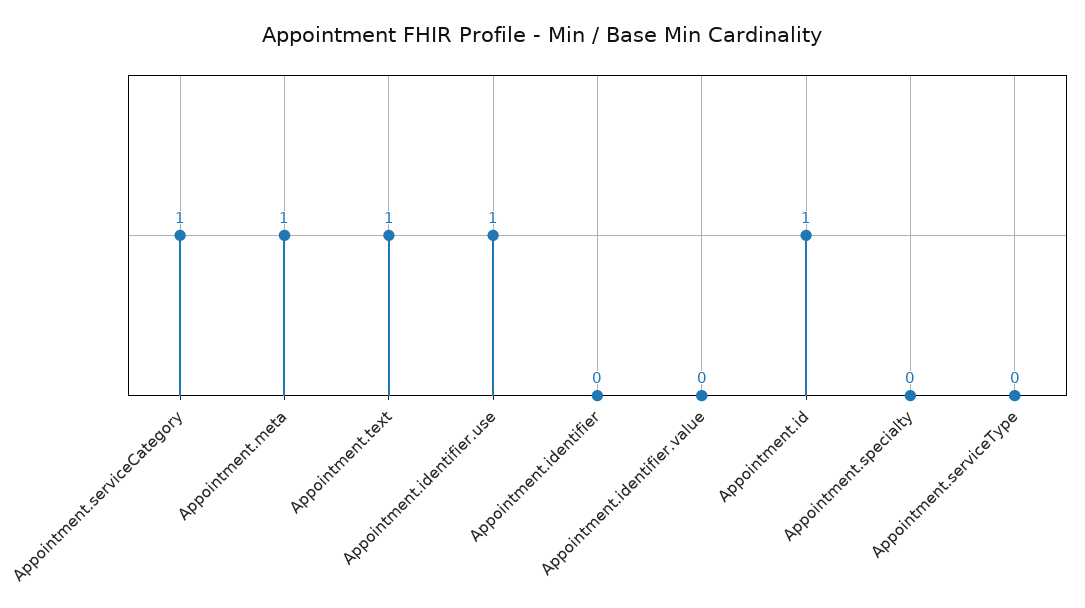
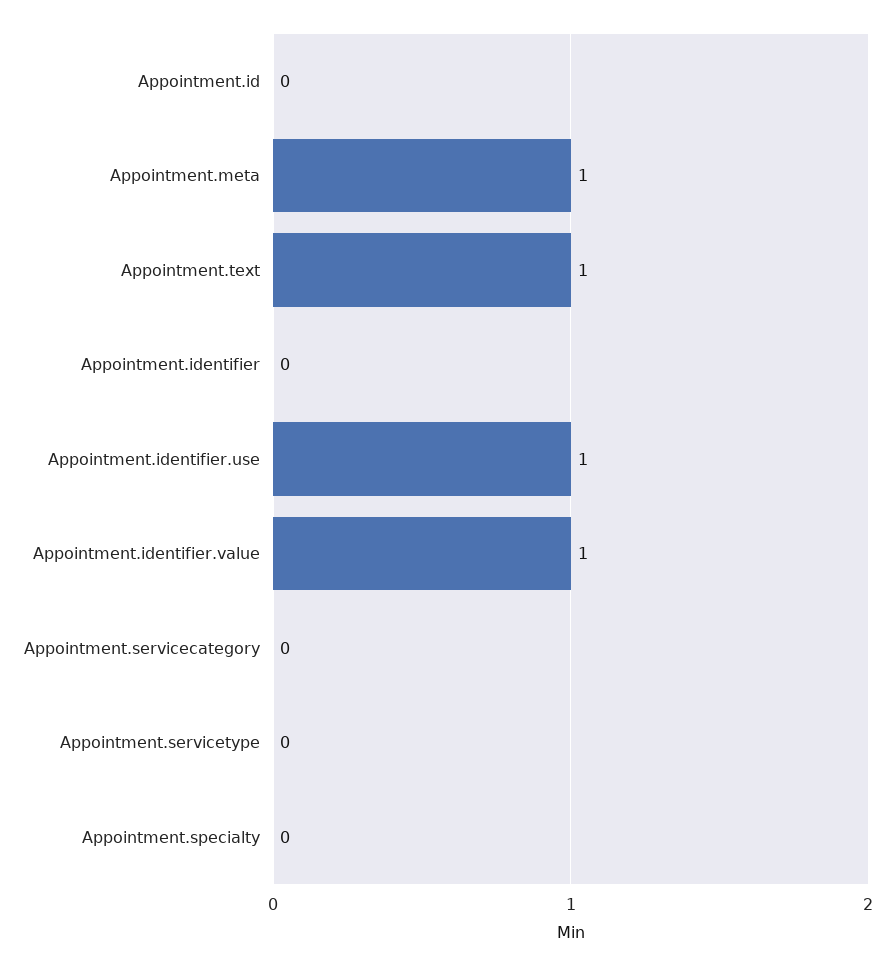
Appointment.serviceCategory: 1 -> 0
Appointment.identifier.value: 0 -> 1
Appointment.id: 1 -> 0

